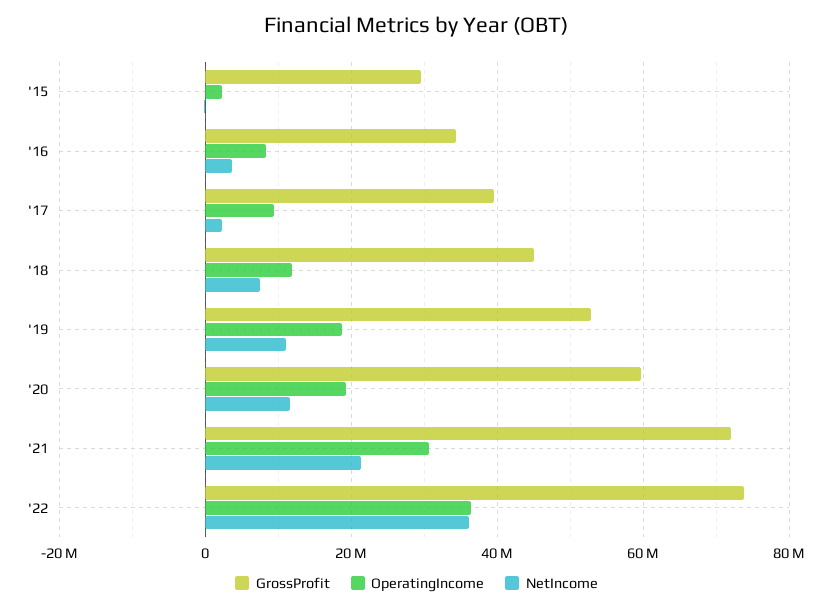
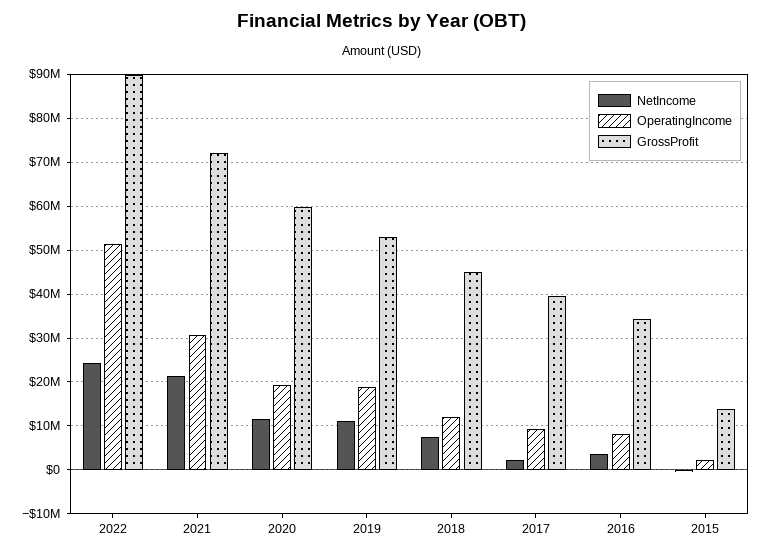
GrossProfit, '15: 30000000 -> 14000000
GrossProfit, '22: 74000000 -> 90000000
OperatingIncome, '22: 36000000 -> 52000000
NetIncome, '22: 36000000 -> 24000000

